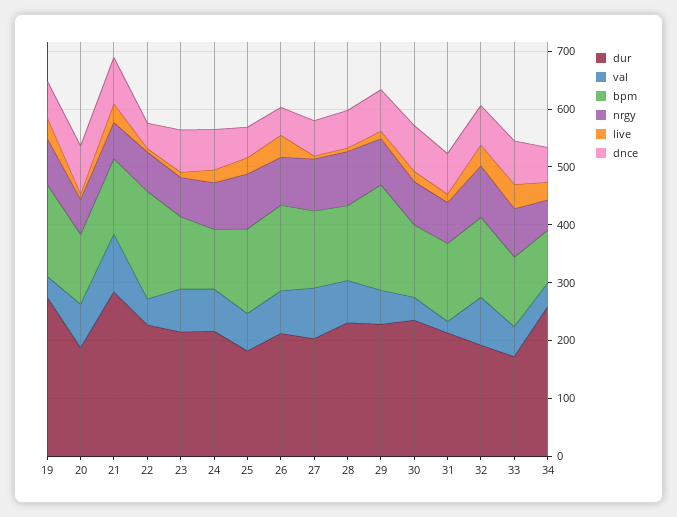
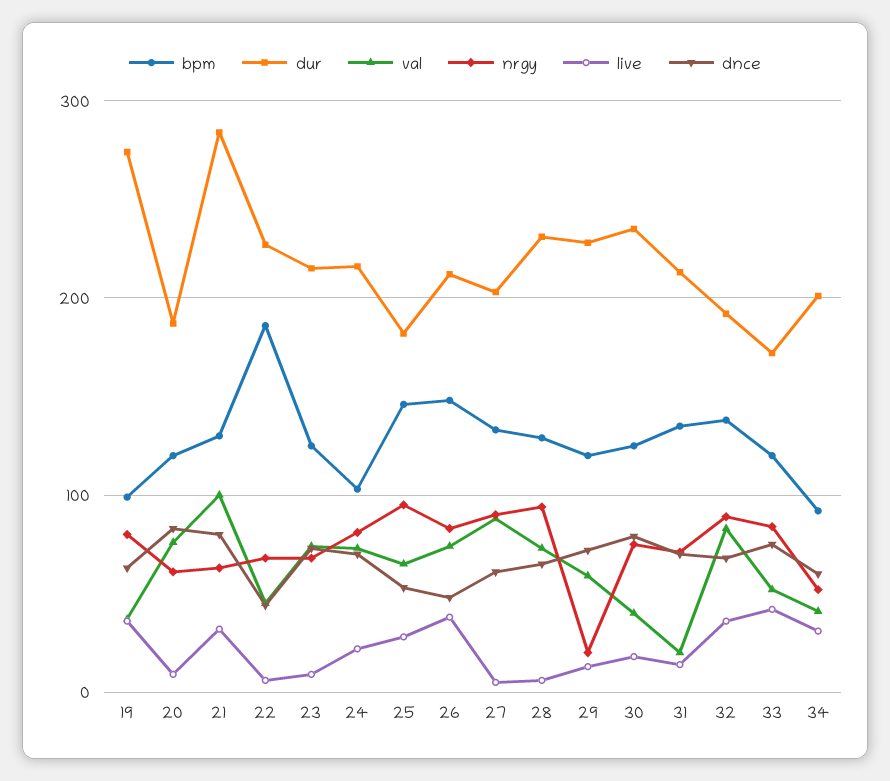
bpm, 19: 160 -> 100
bpm, 29: 180 -> 120
nrgy, 29: 80 -> 20
dur, 34: 260 -> 200

